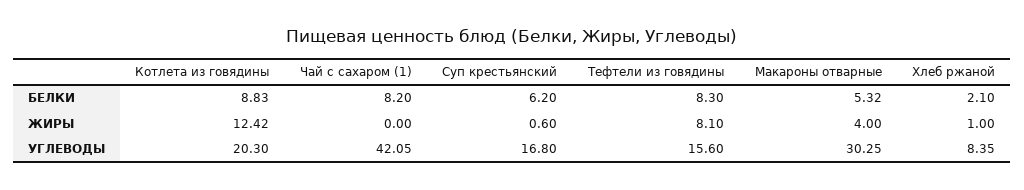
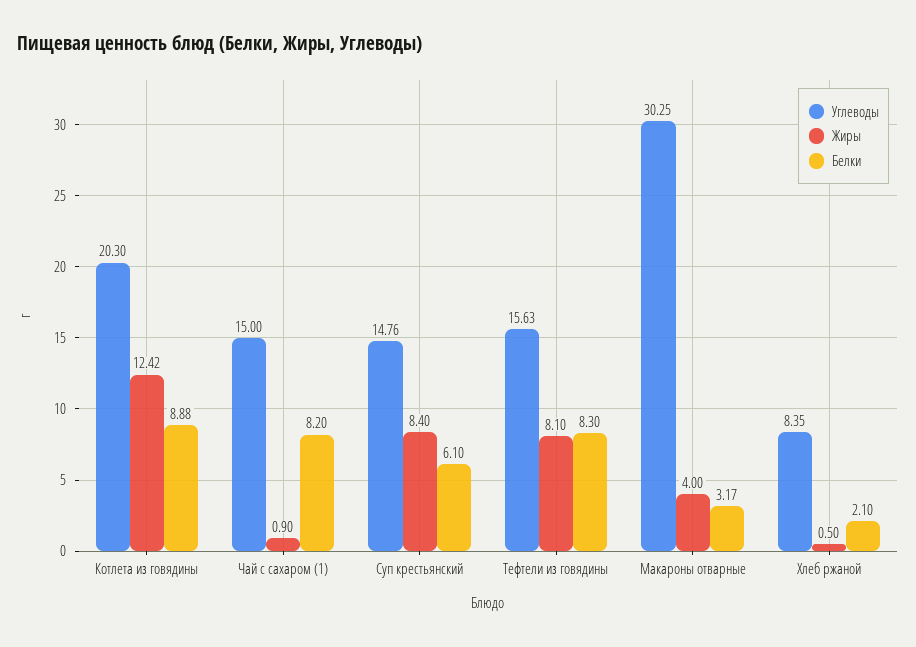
БЕЛКИ, Котлета из говядины: 8.83 -> 8.88
БЕЛКИ, Суп крестьянский: 6.2 -> 6.1
БЕЛКИ, Макароны отварные: 5.32 -> 3.17
ЖИРЫ, Чай с сахаром (1): 0 -> 0.9
ЖИРЫ, Суп крестьянский: 0.6 -> 8.4
ЖИРЫ, Хлеб ржаной: 1 -> 0.5
УГЛЕВОДЫ, Чай с сахаром (1): 42.05 -> 15
УГЛЕВОДЫ, Суп крестьянский: 16.8 -> 14.76
УГЛЕВОДЫ, Тефтели из говядины: 15.6 -> 15.63

